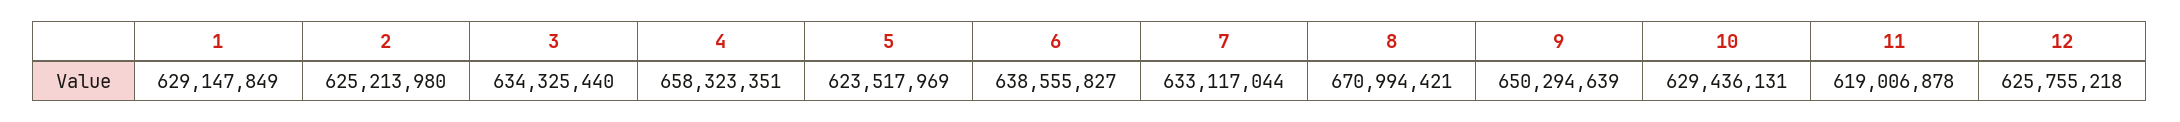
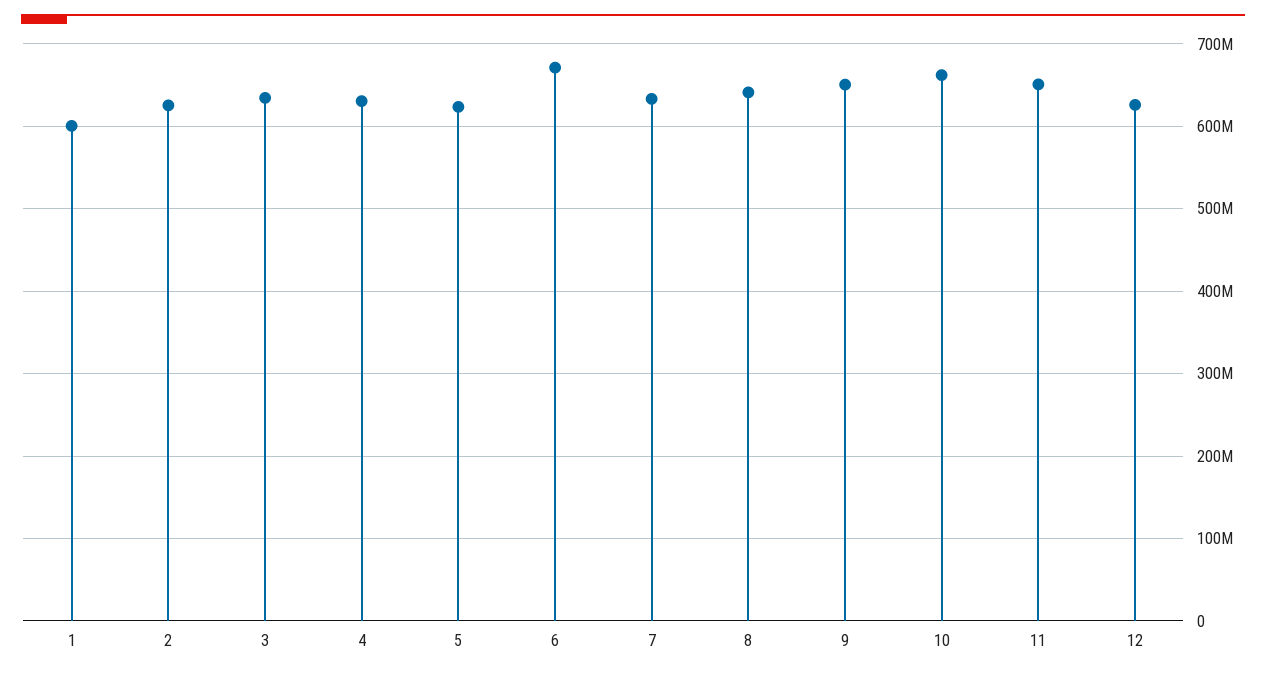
1: 629147849 -> 600000000
4: 658323351 -> 630000000
6: 638555827 -> 670000000
8: 670994421 -> 640000000
10: 629436131 -> 660000000
11: 619006878 -> 650000000

